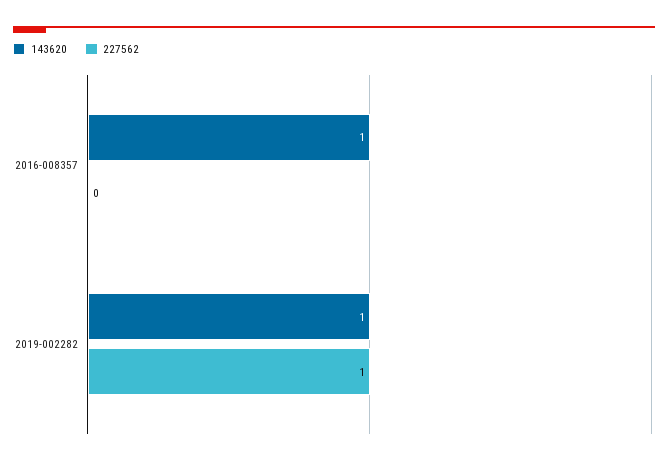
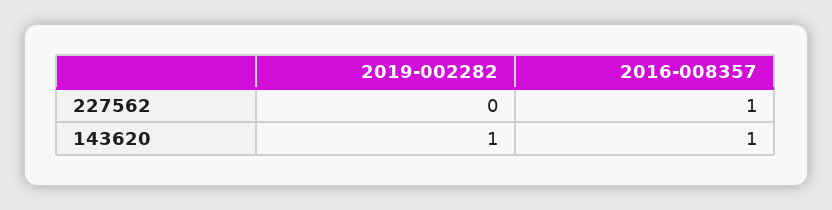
227562, 2016-008357: 0 -> 1
227562, 2019-002282: 1 -> 0

